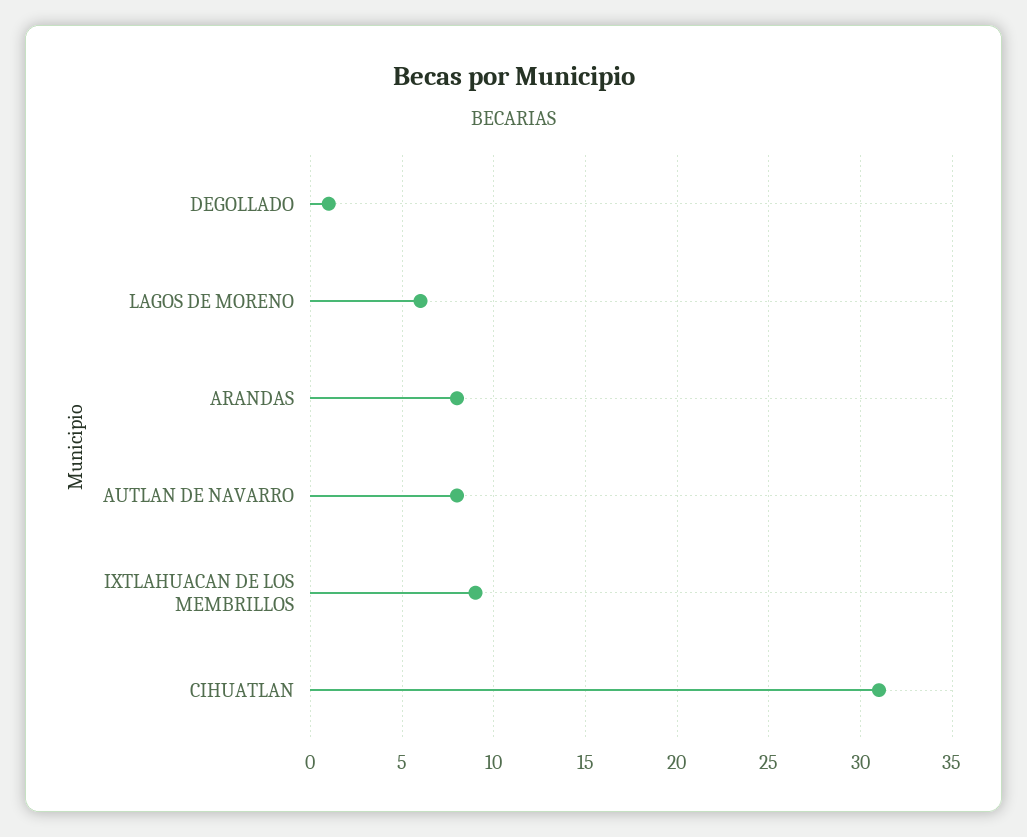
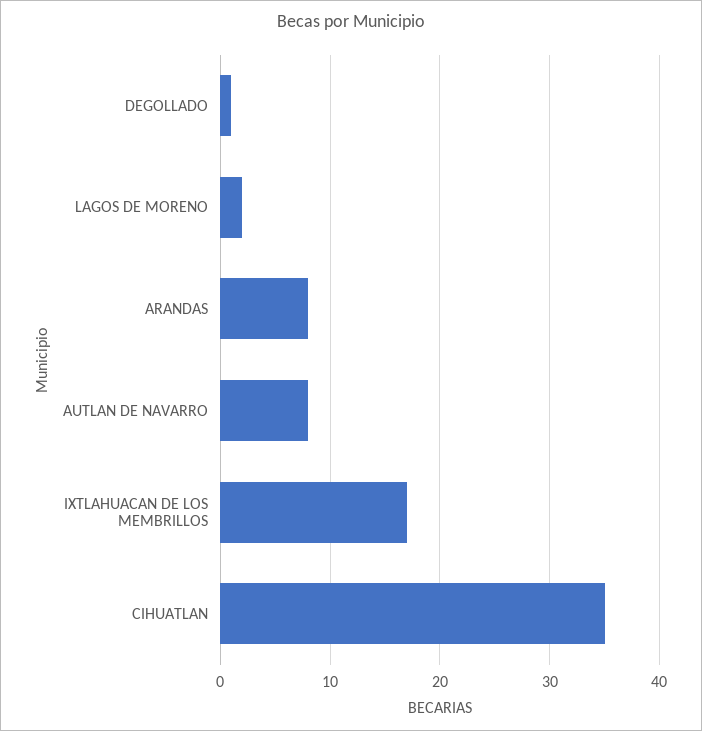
LAGOS DE MORENO: 6 -> 2
IXTLAHUACAN DE LOS MEMBRILLOS: 9 -> 17
CIHUATLAN: 31 -> 35

